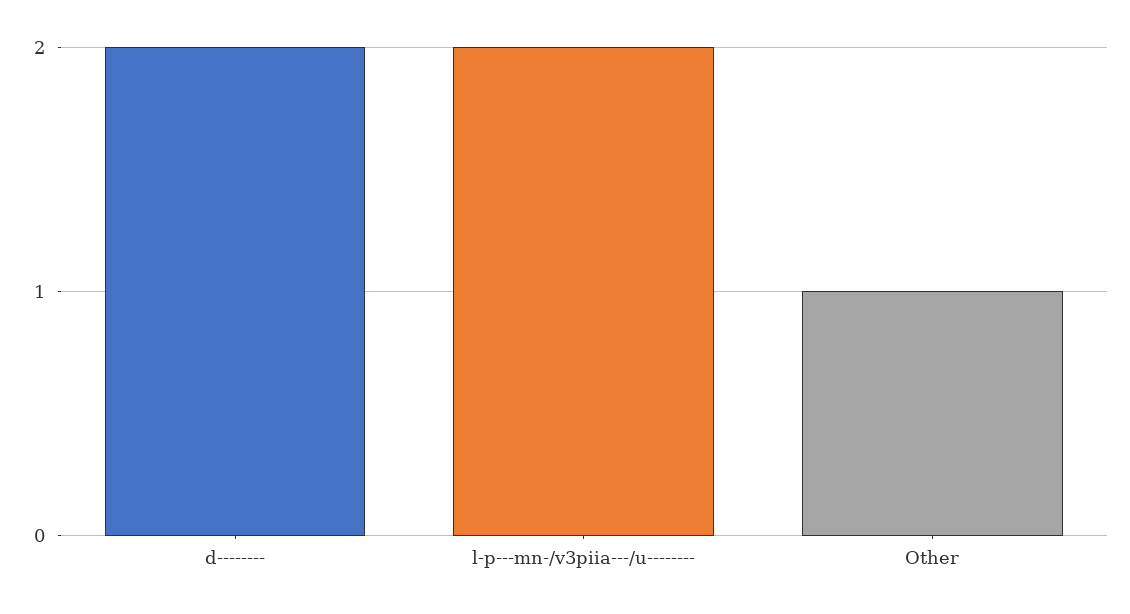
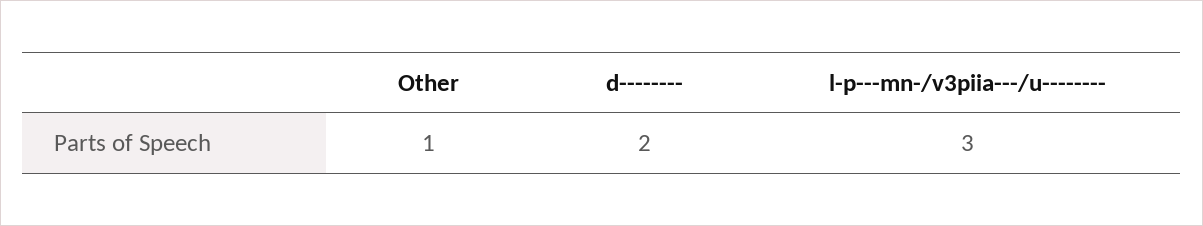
l-p---mn-/v3piia---/u--------: 2 -> 3

